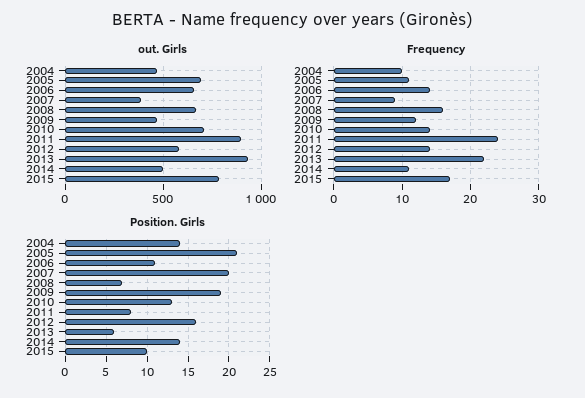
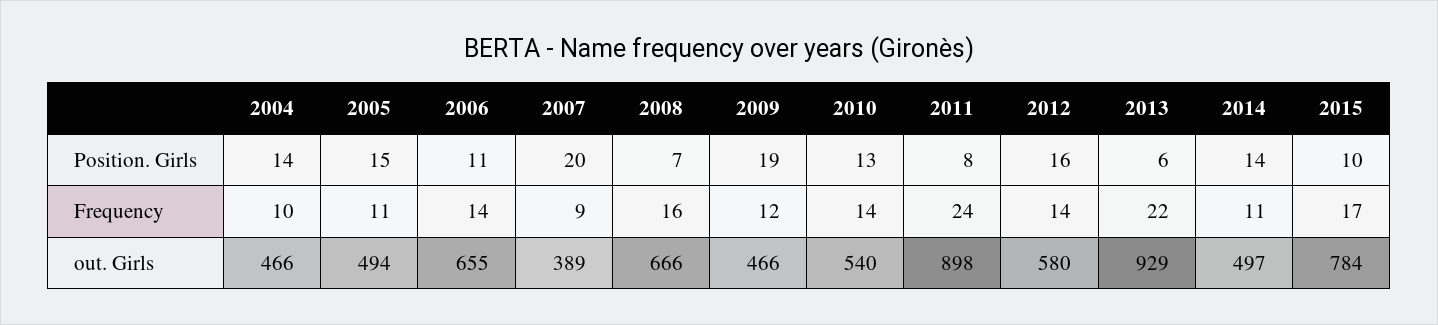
out. Girls, 2005: 700 -> 494
out. Girls, 2010: 700 -> 540
Position. Girls, 2005: 21 -> 15

